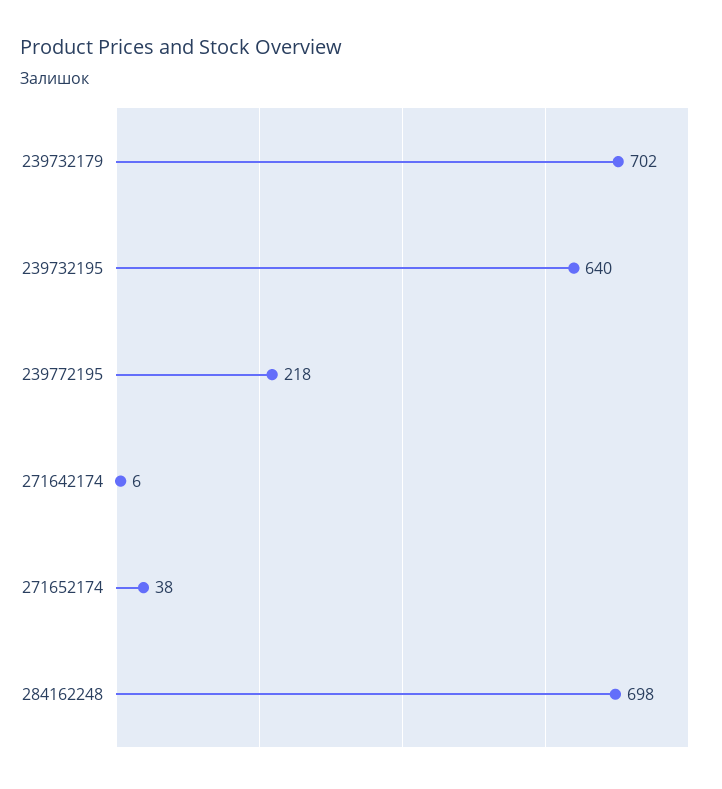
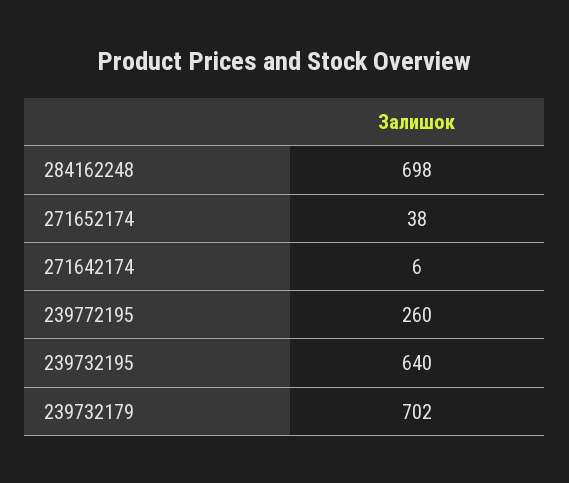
239772195: 218 -> 260

